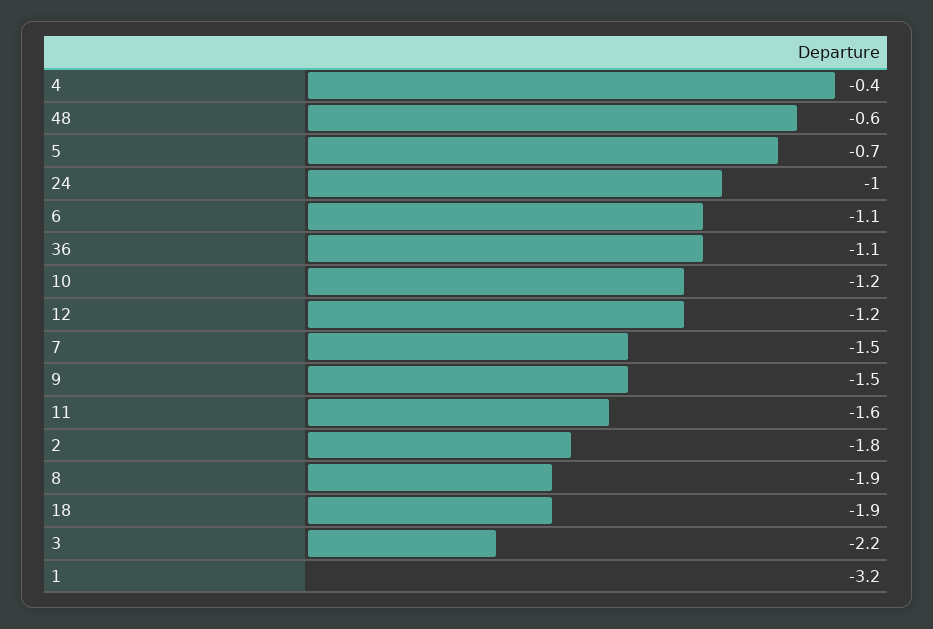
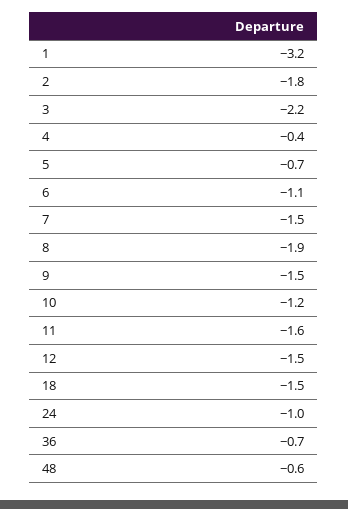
36: -1.1 -> -0.7
12: -1.2 -> -1.5
18: -1.9 -> -1.5

